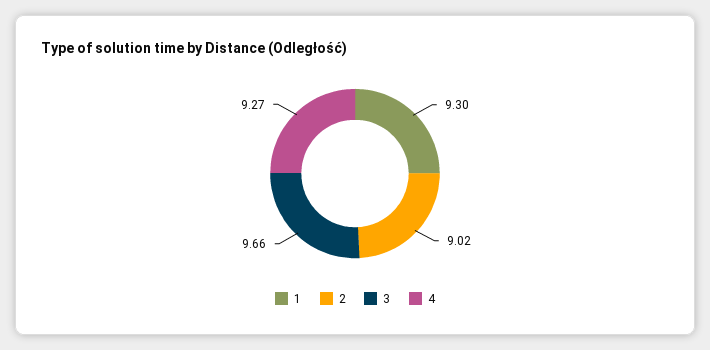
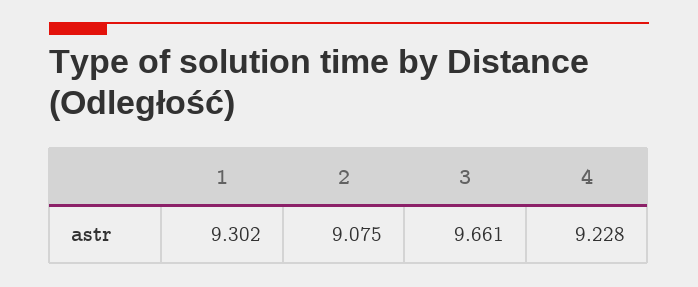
2: 9.02 -> 9.075
4: 9.27 -> 9.228

